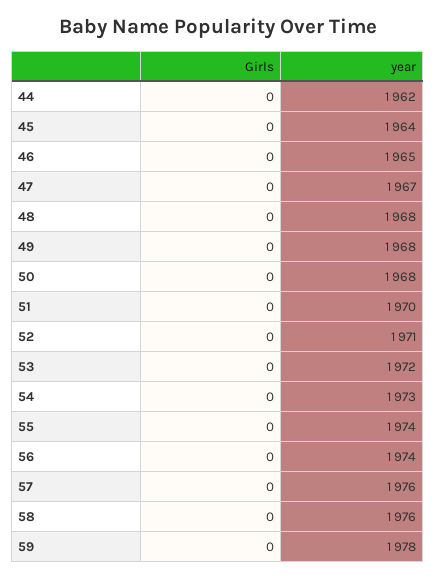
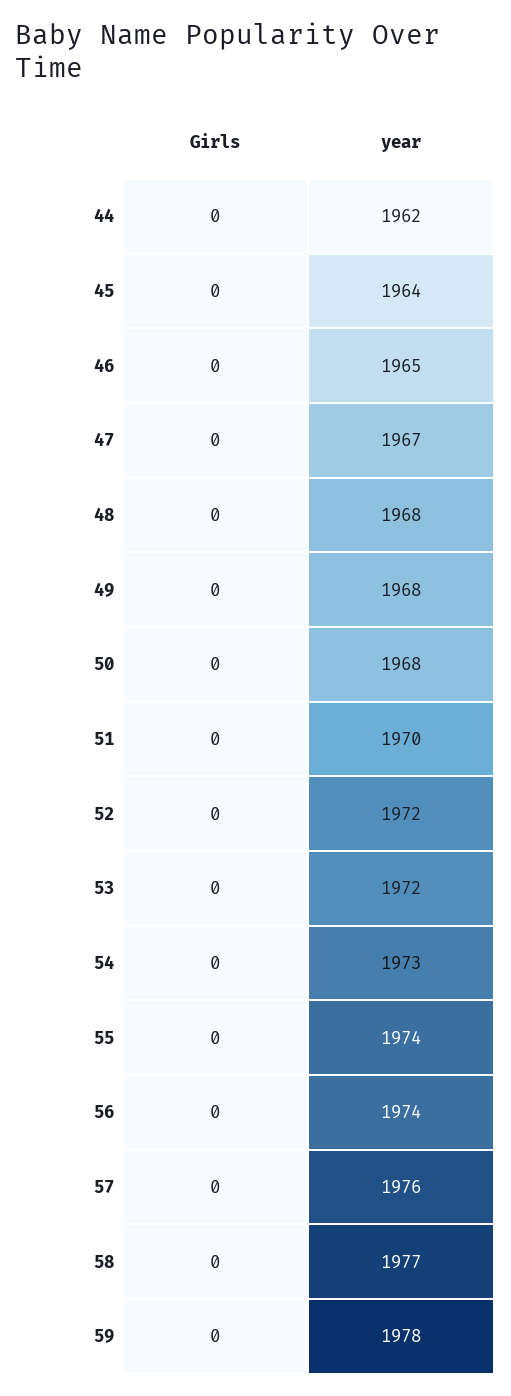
year, 52: 1971 -> 1972
year, 58: 1976 -> 1977

